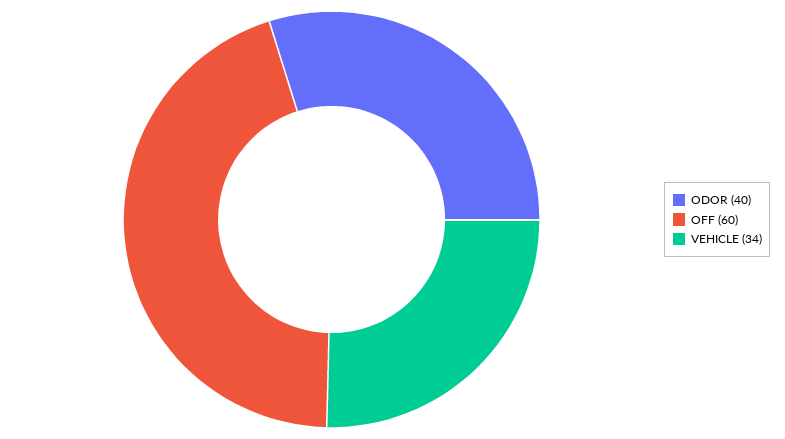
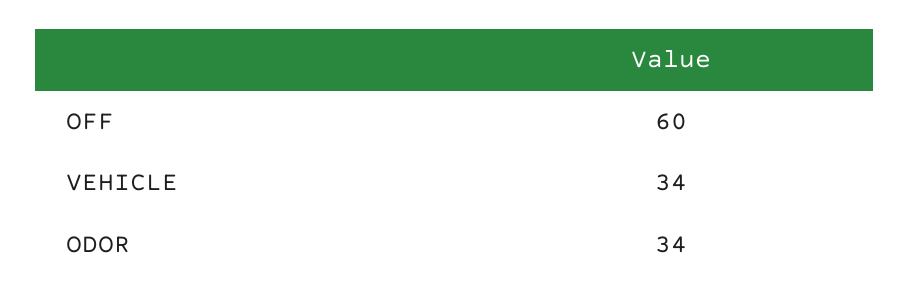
ODOR: 40 -> 34

